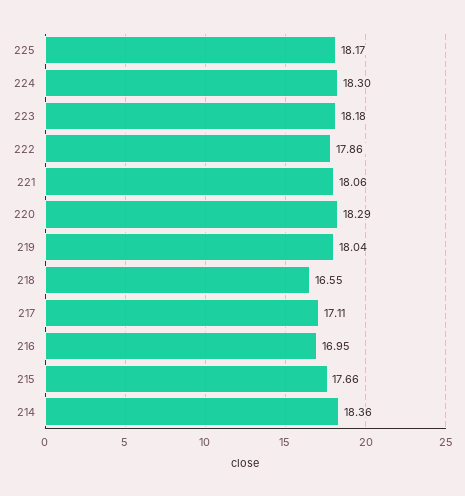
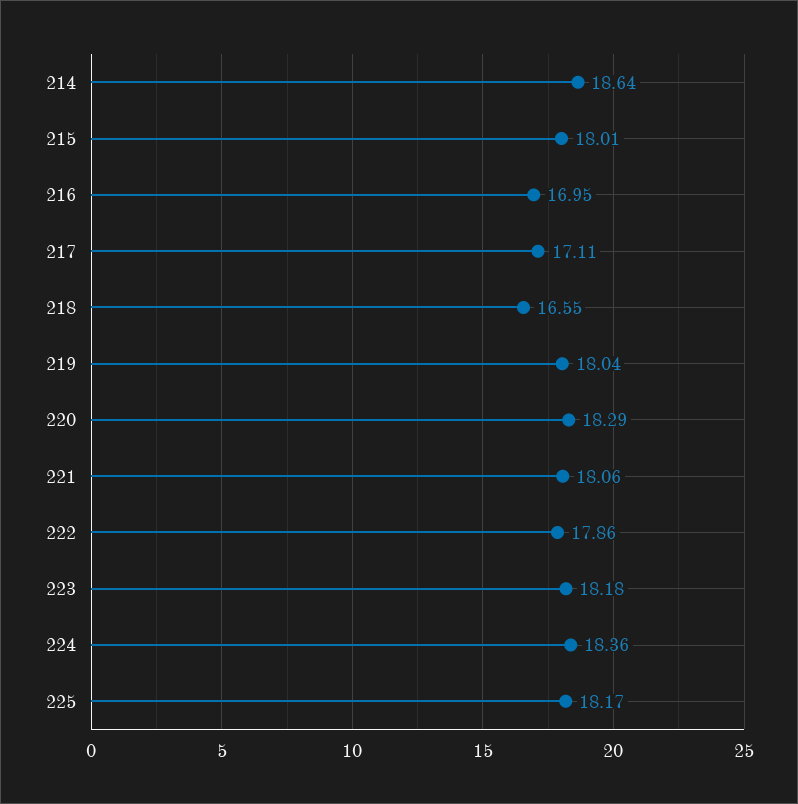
224: 18.3 -> 18.36
215: 17.66 -> 18.01
214: 18.36 -> 18.64

